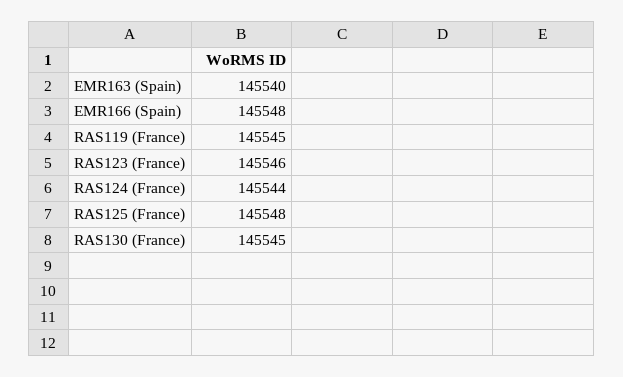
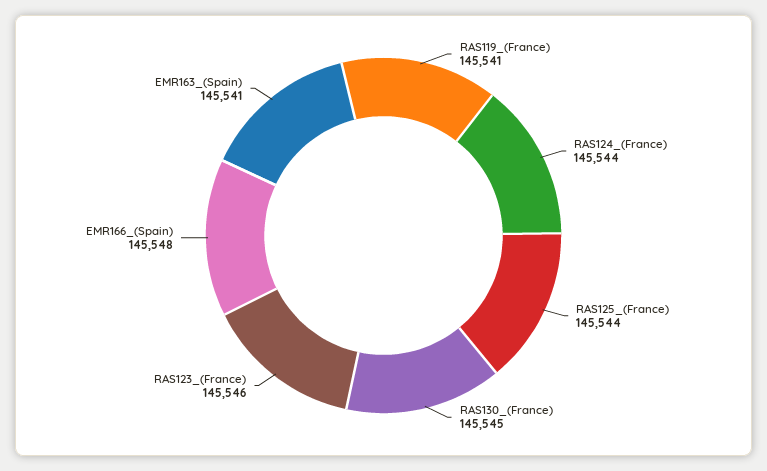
EMR163 (Spain): 145540 -> 145541
RAS119 (France): 145545 -> 145541
RAS125 (France): 145548 -> 145544

